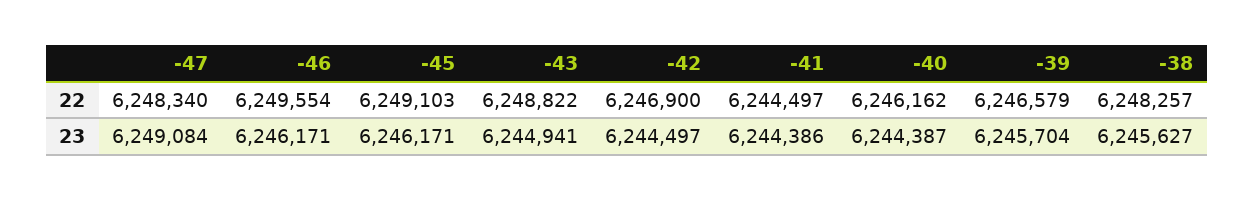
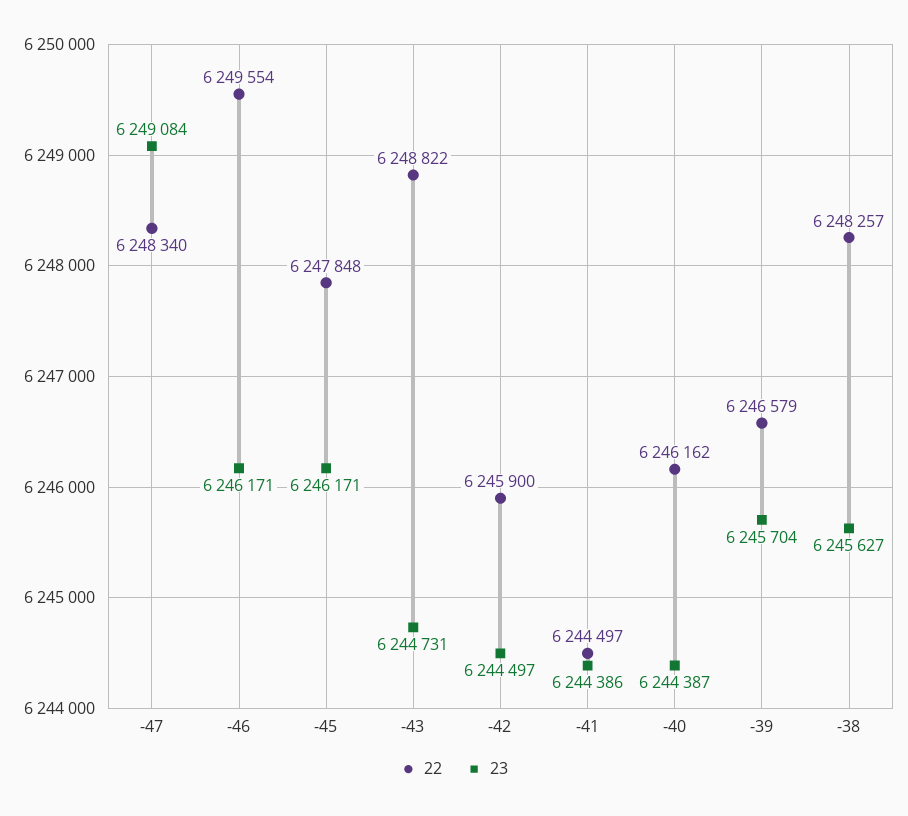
22, -45: 6249103 -> 6247848
22, -42: 6246900 -> 6245900
23, -43: 6244941 -> 6244731

